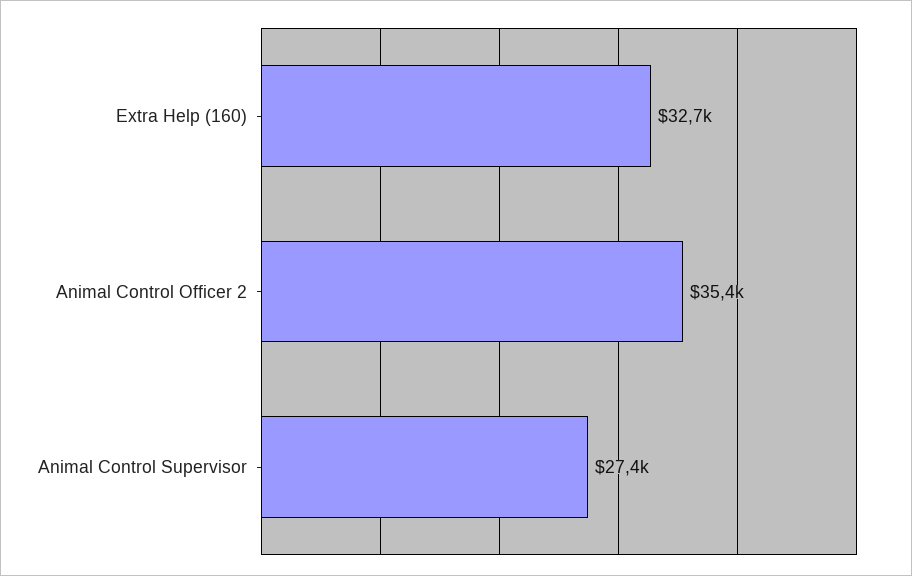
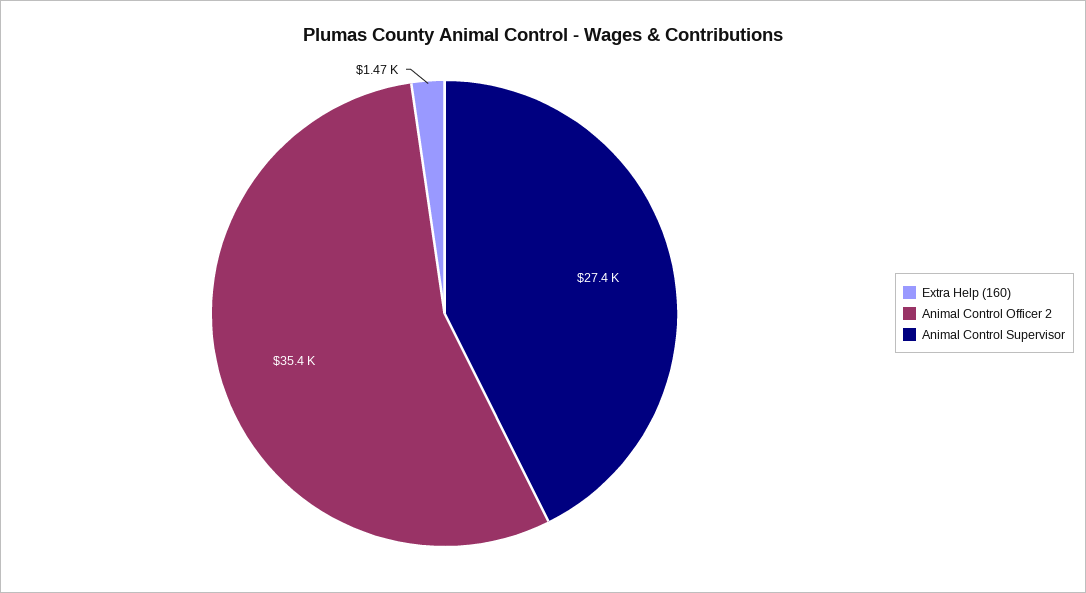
Extra Help (160): 32700 -> 1470

